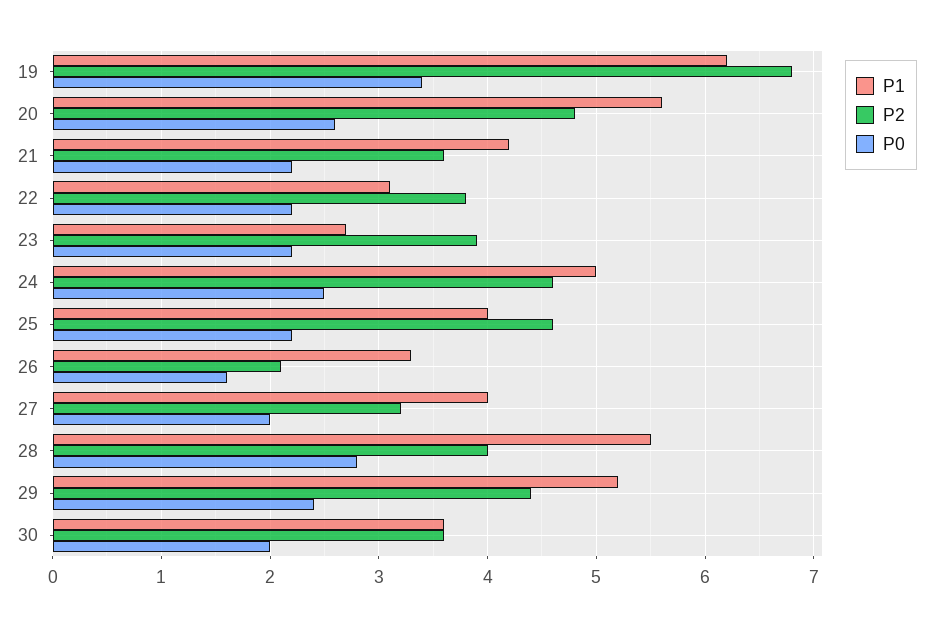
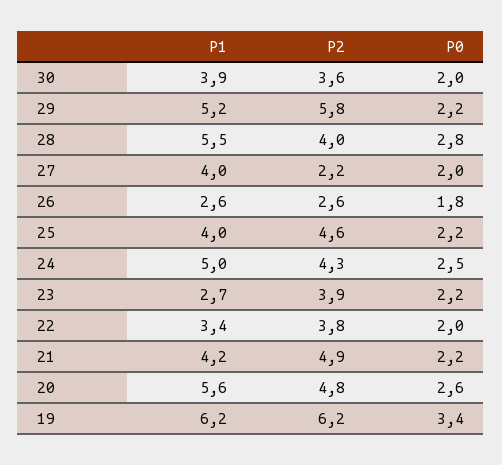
P2, 19: 6.8 -> 6.2
P2, 21: 3.6 -> 4.9
P1, 22: 3.1 -> 3.4
P0, 22: 2.2 -> 2
P2, 24: 4.6 -> 4.3
P1, 26: 3.3 -> 2.6
P2, 26: 2.1 -> 2.6
P0, 26: 1.6 -> 1.8
P2, 27: 3.2 -> 2.2
P2, 29: 4.4 -> 5.8
P0, 29: 2.4 -> 2.2
P1, 30: 3.6 -> 3.9

